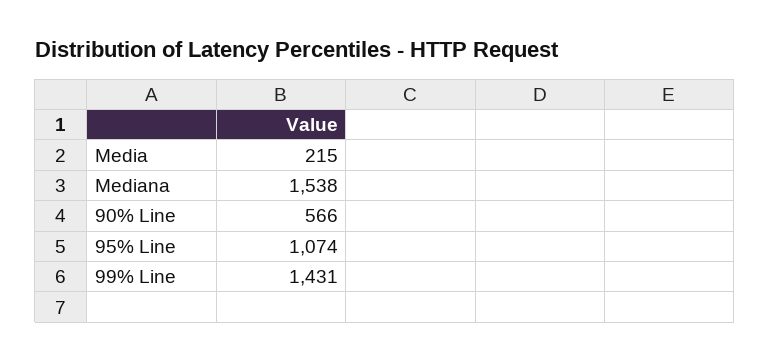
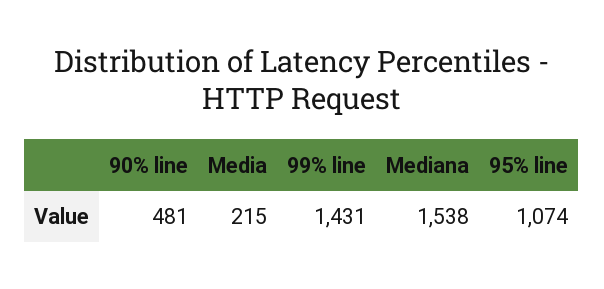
90% Line: 566 -> 481

